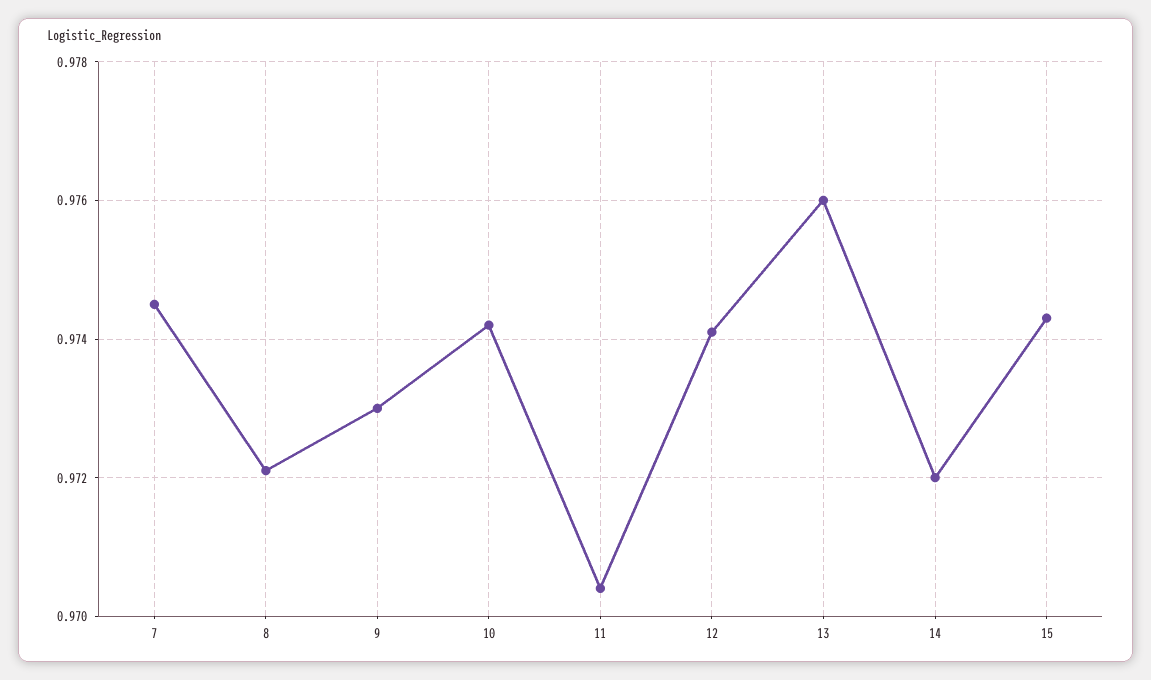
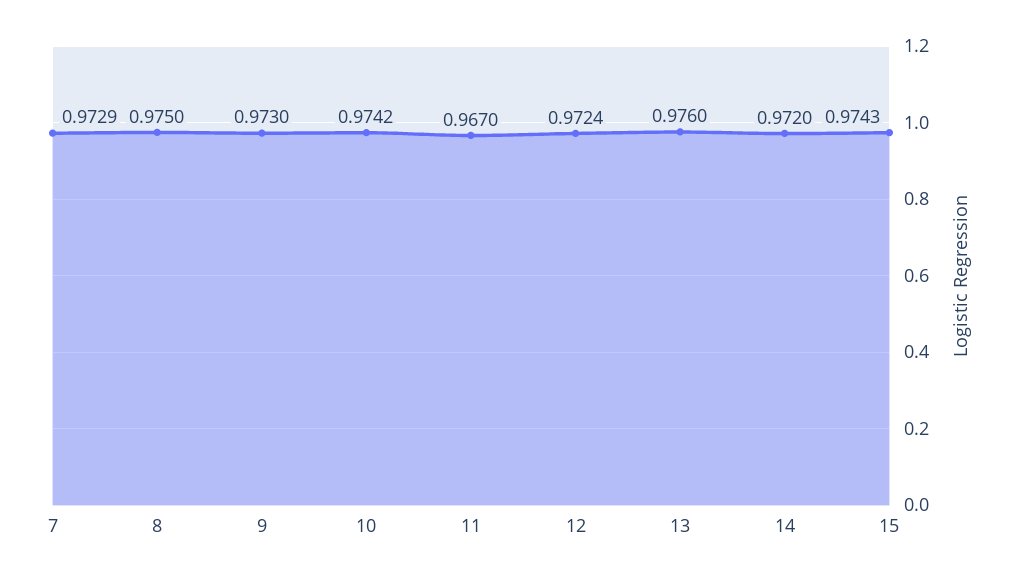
7: 0.9745 -> 0.9729
8: 0.972 -> 0.975
11: 0.9705 -> 0.967
12: 0.974 -> 0.9724

